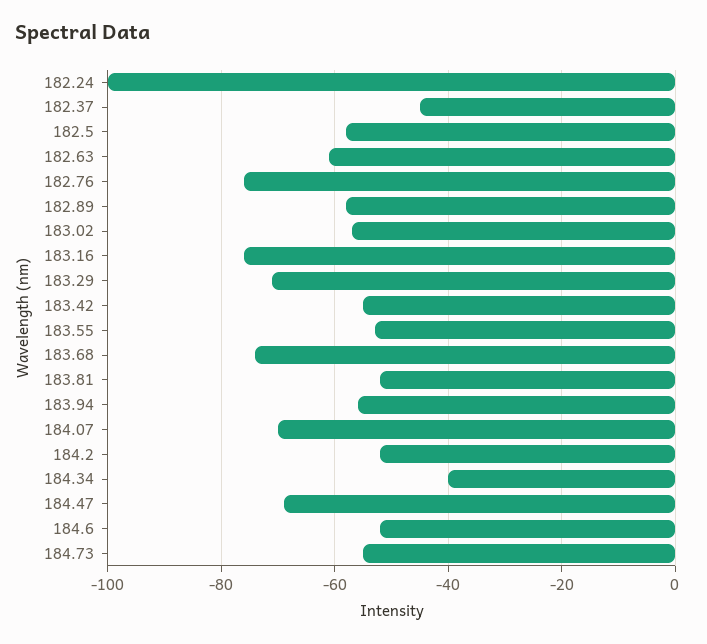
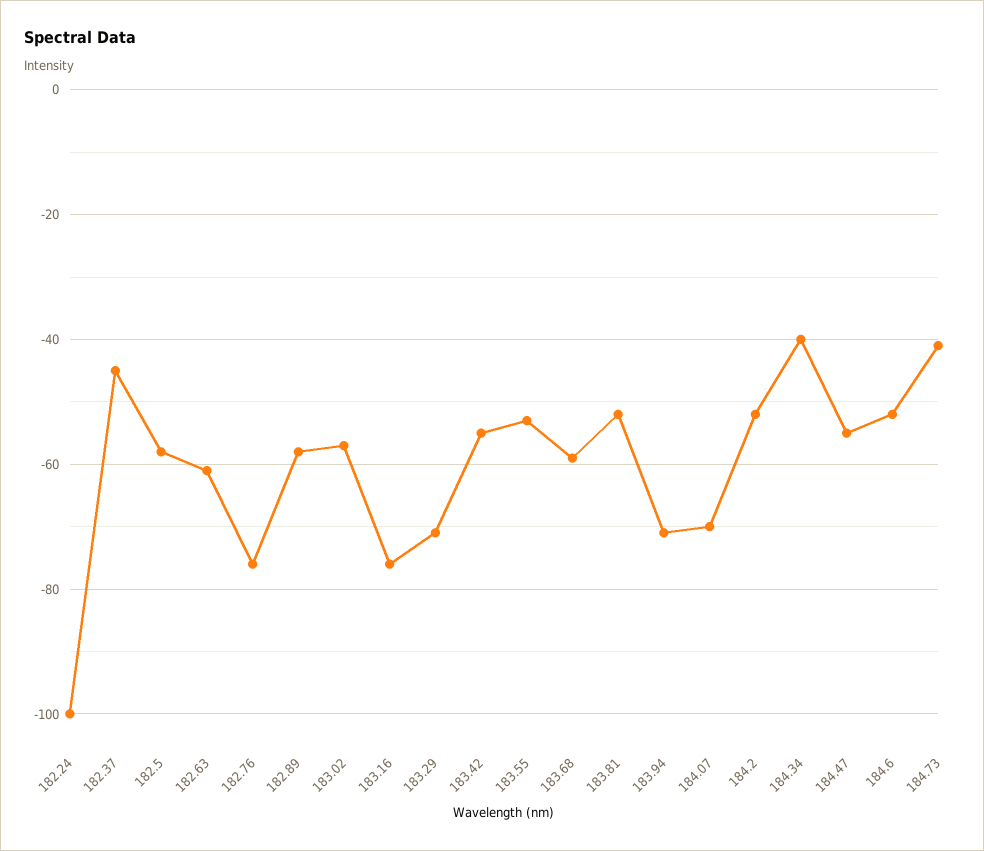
183.68: -75 -> -60
183.94: -55 -> -70
184.47: -70 -> -55
184.73: -55 -> -40

